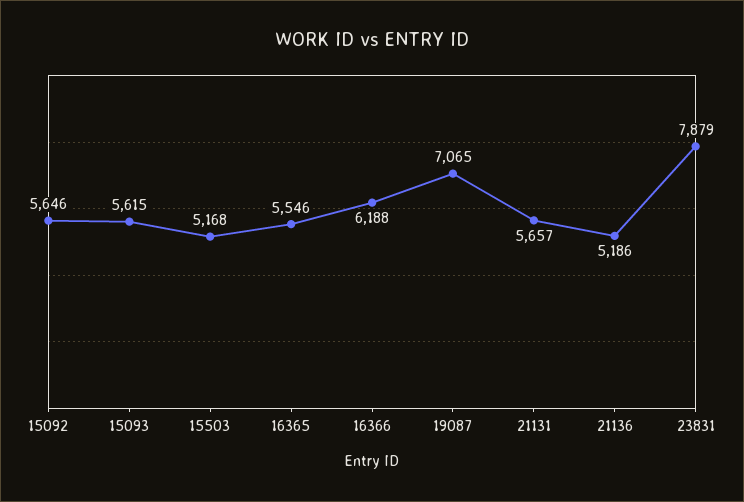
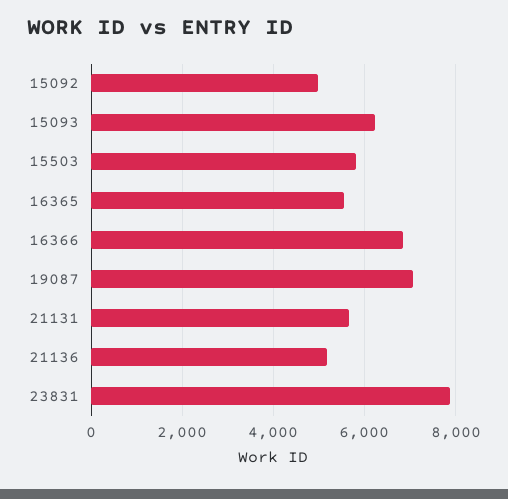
15092: 5646 -> 5000
15093: 5615 -> 6200
15503: 5168 -> 5800
16366: 6188 -> 6800

